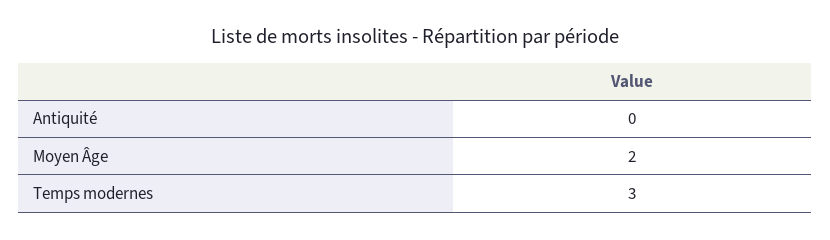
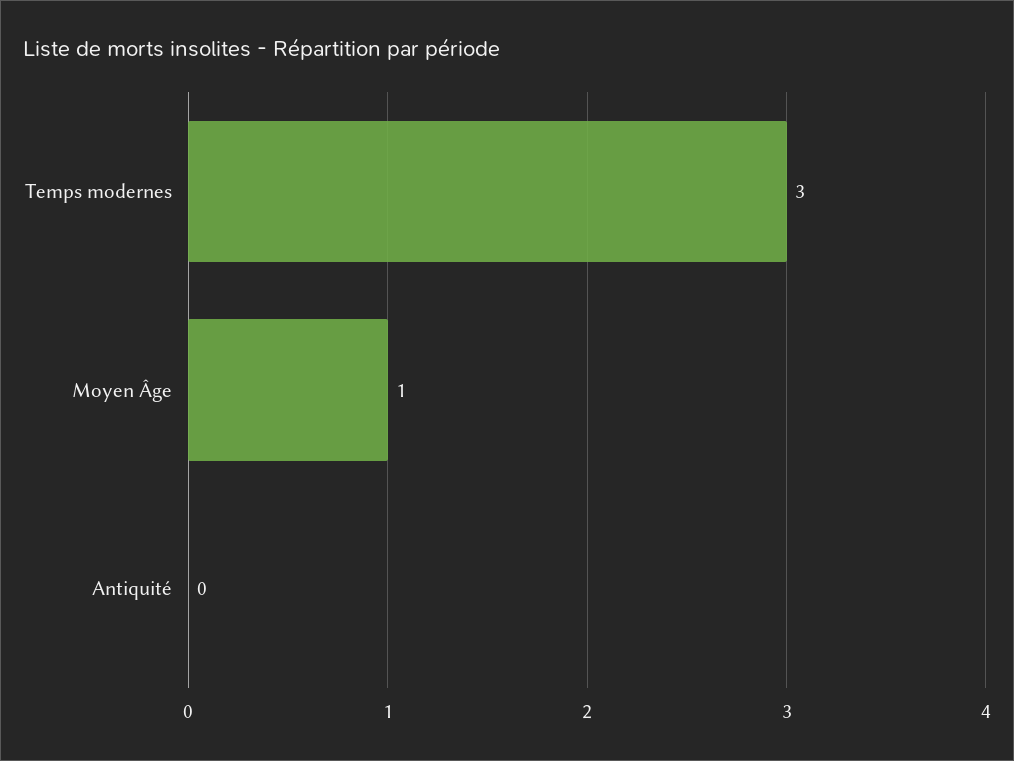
Moyen Âge: 2 -> 1

